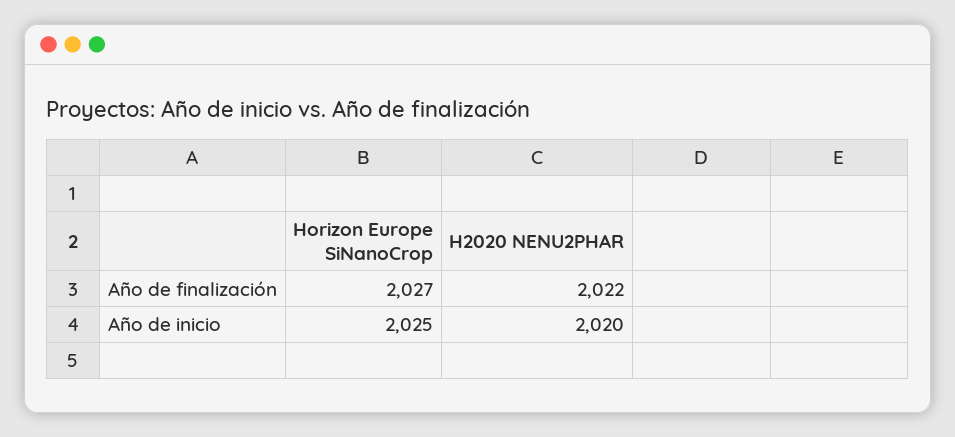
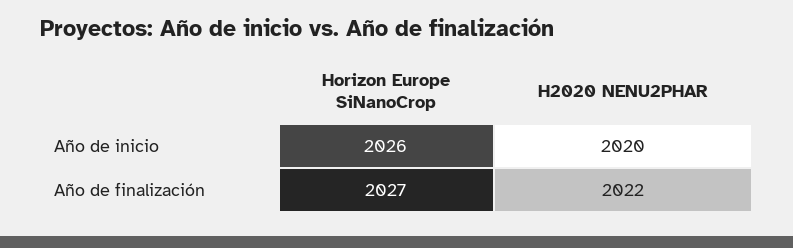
Horizon Europe SiNanoCrop, Año de inicio: 2025 -> 2026

